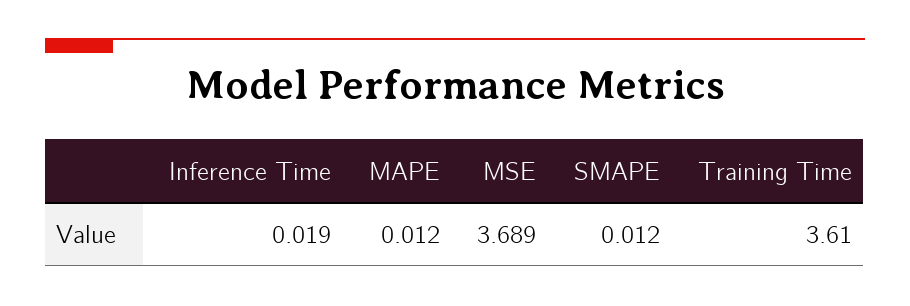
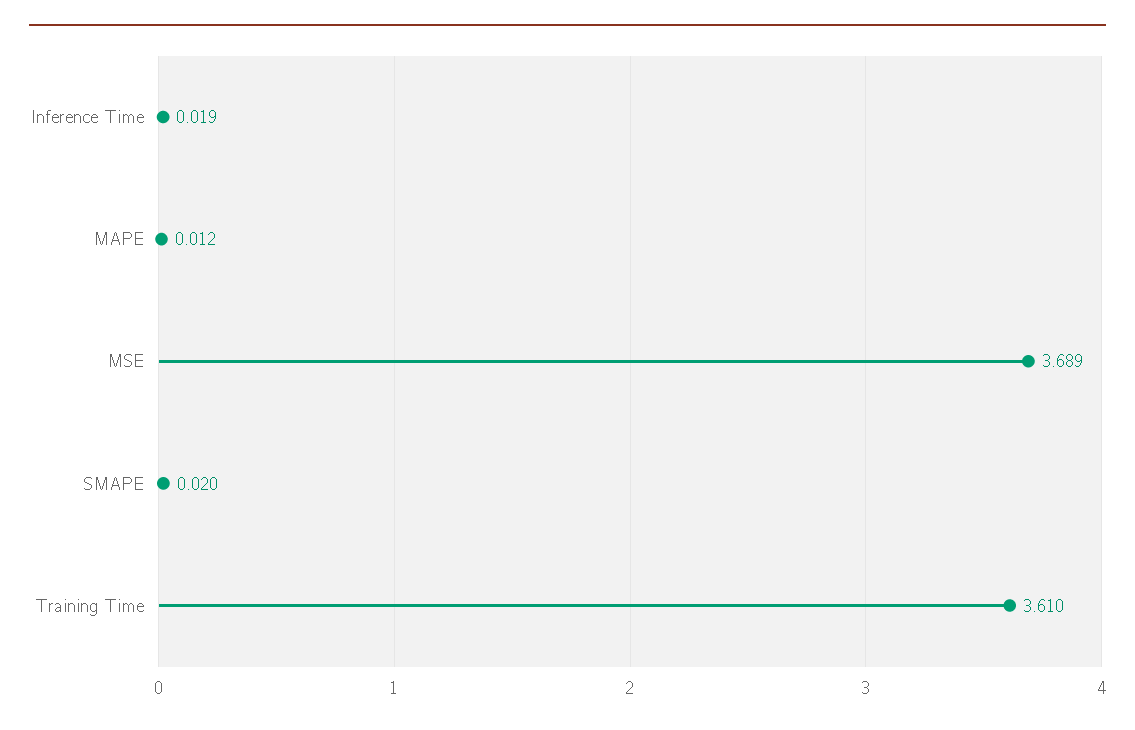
SMAPE: 0.012 -> 0.02

